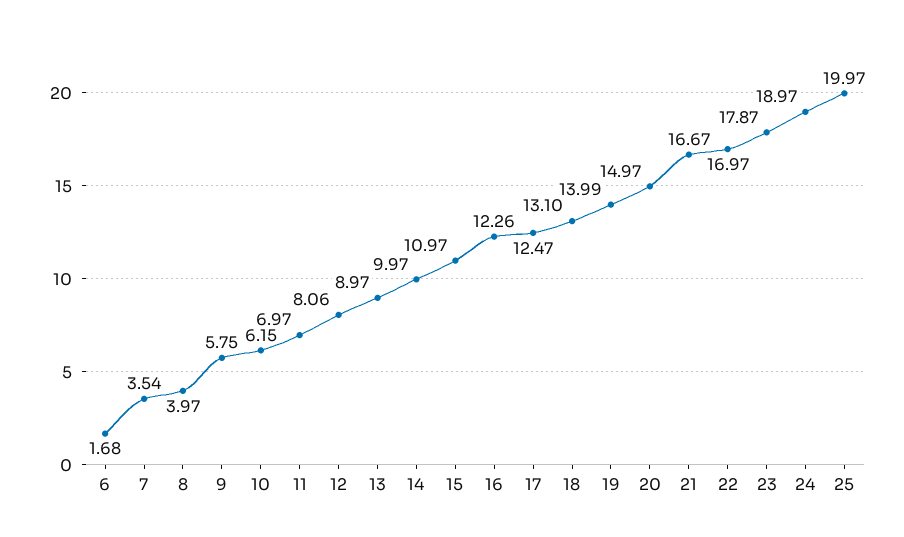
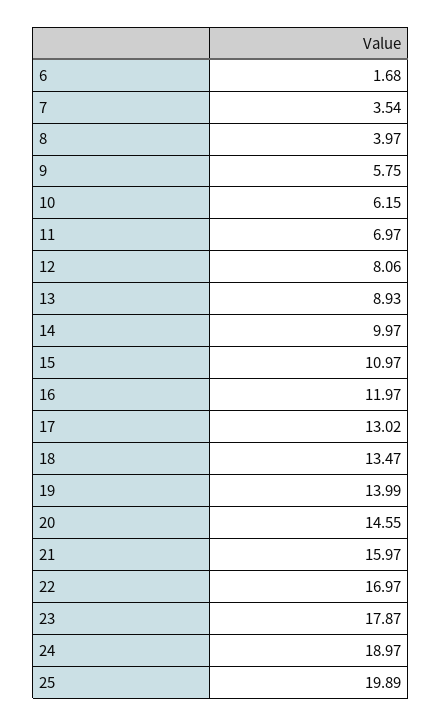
13: 8.97 -> 8.93
16: 12.26 -> 11.97
17: 12.47 -> 13.02
18: 13.1 -> 13.47
20: 14.97 -> 14.55
21: 16.67 -> 15.97
25: 19.97 -> 19.89

